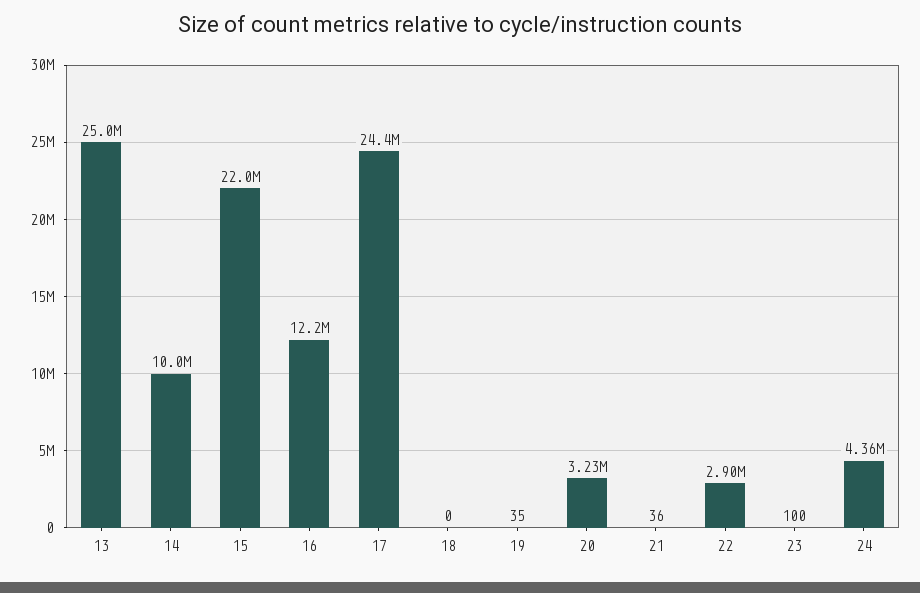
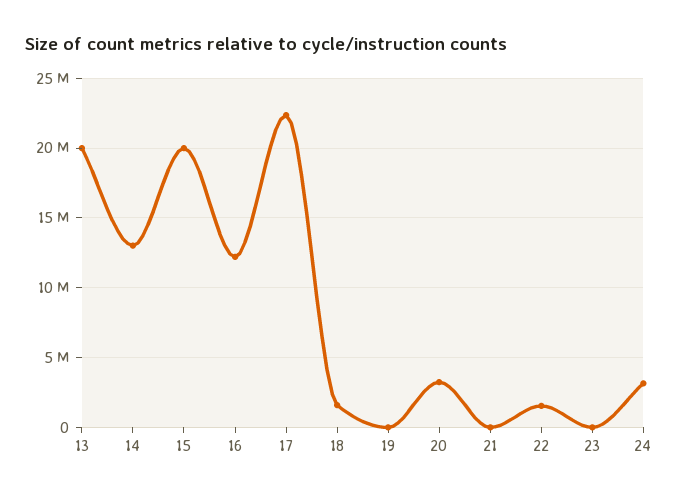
13: 25000000 -> 20000000
14: 10000000 -> 13000000
15: 22000000 -> 20000000
17: 24400000 -> 22500000
18: 0 -> 1500000
22: 2900000 -> 1500000
24: 4360000 -> 3000000

